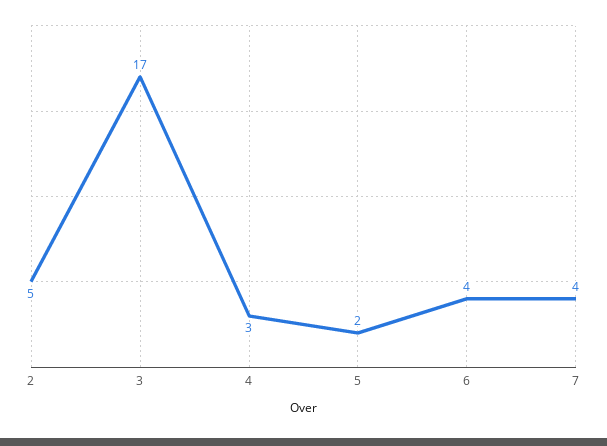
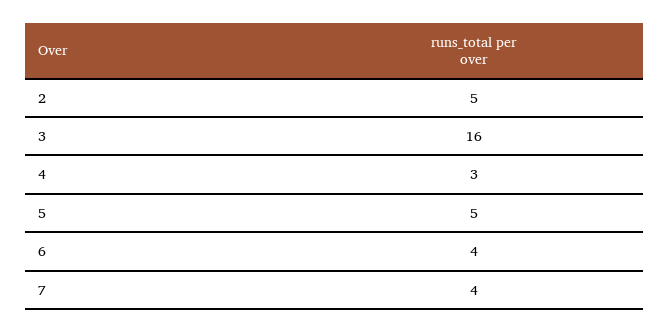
3: 17 -> 16
5: 2 -> 5

